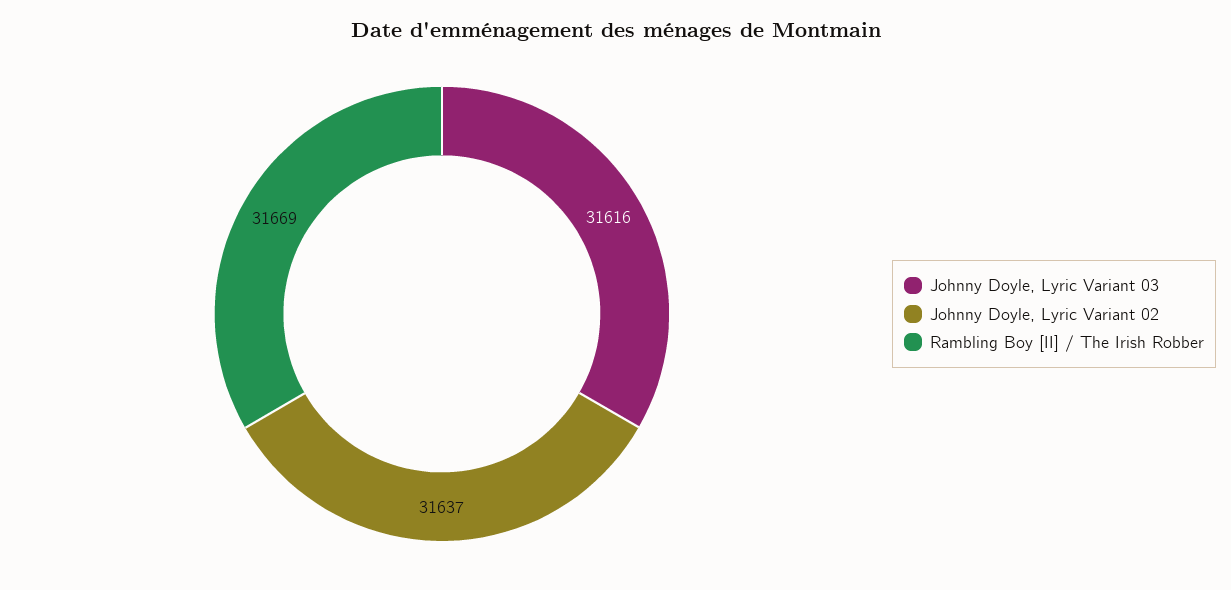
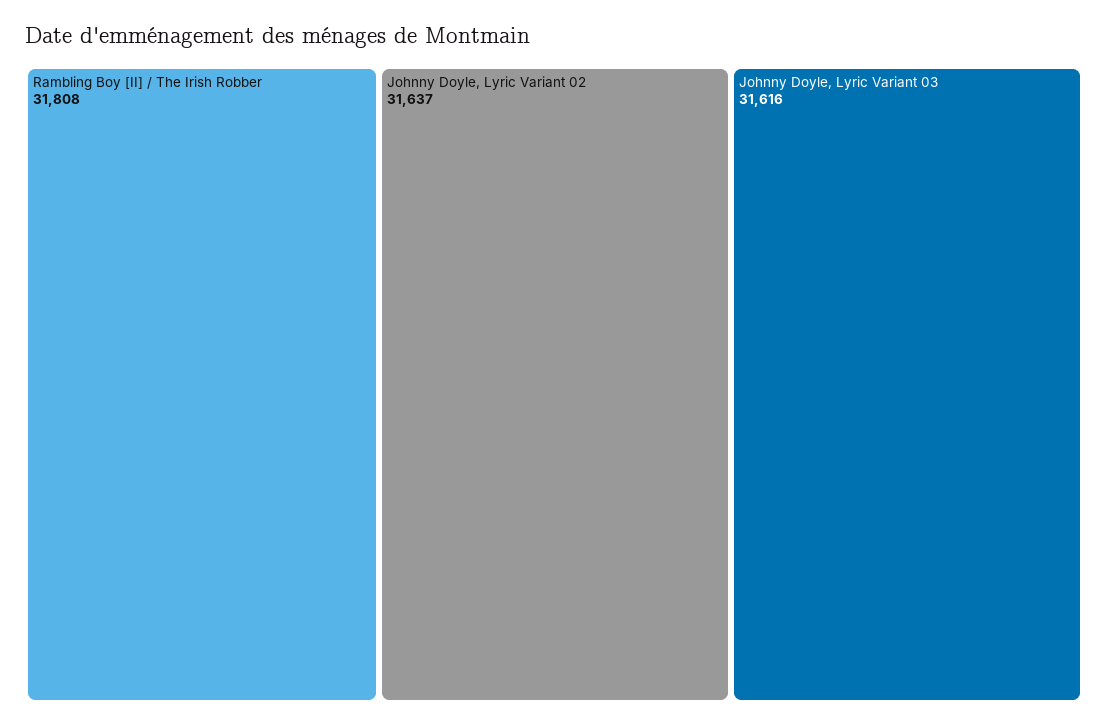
Rambling Boy [II] / The Irish Robber: 31669 -> 31808

